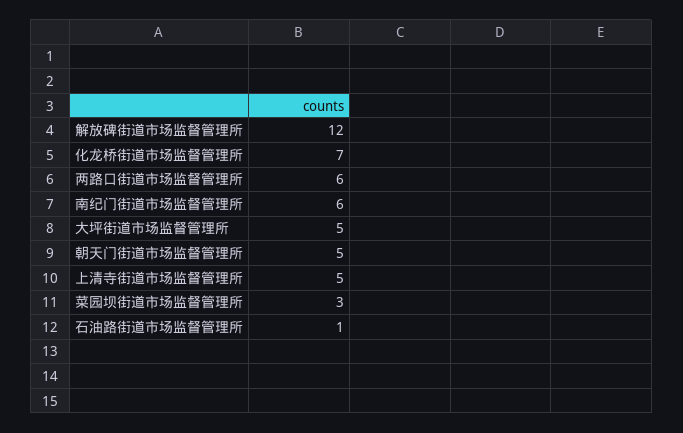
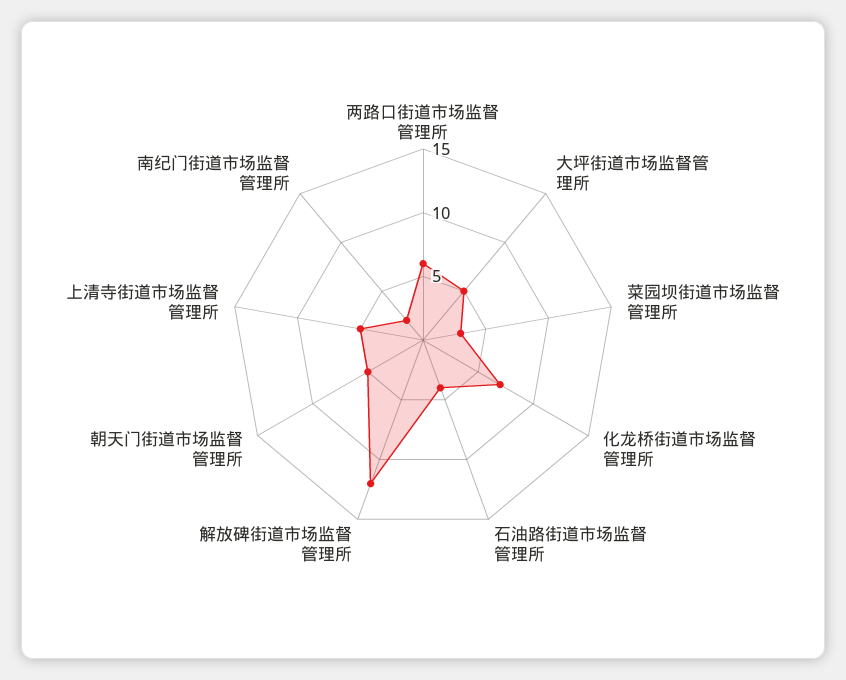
南纪门街道市场监督管理所: 6 -> 2
石油路街道市场监督管理所: 1 -> 4

